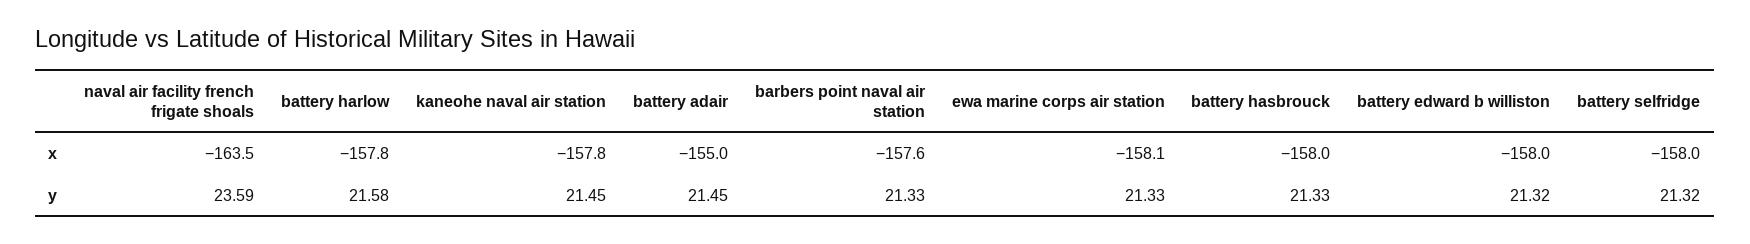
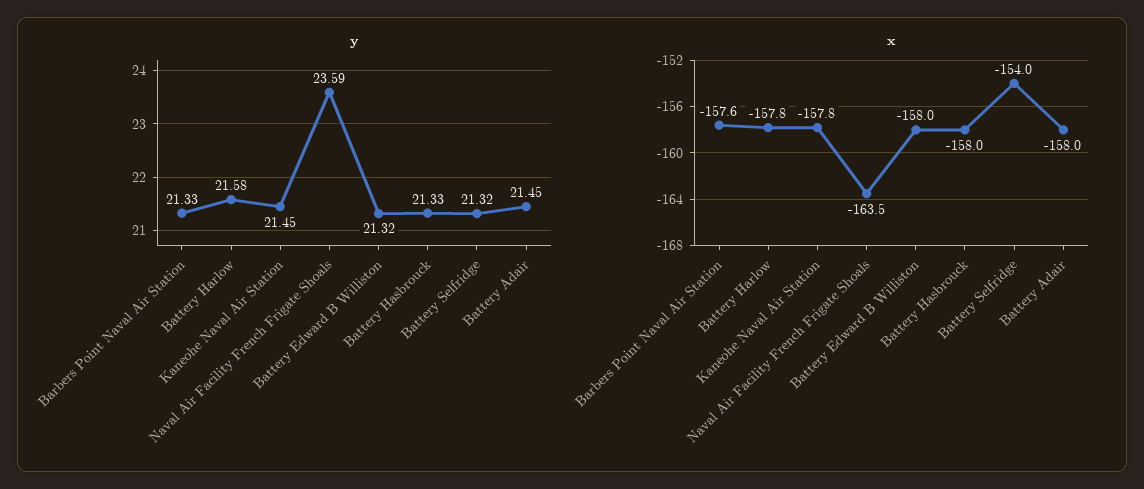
x, battery adair: -155 -> -158
x, ewa marine corps air station: -158.1 -> none
x, battery selfridge: -158 -> -154
y, ewa marine corps air station: 21.33 -> none

